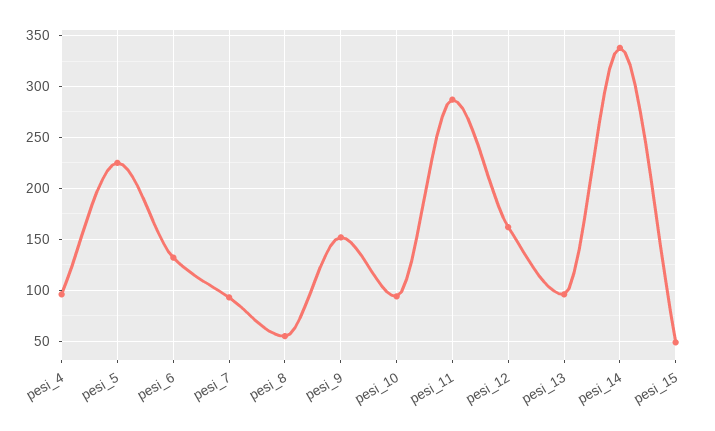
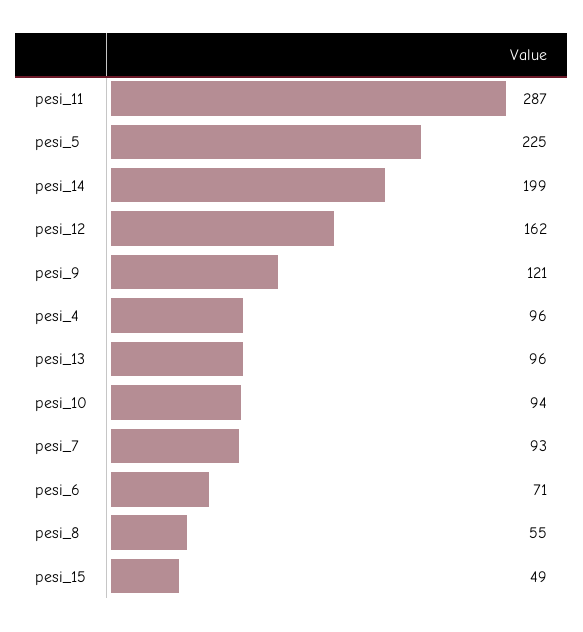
pesi_6: 130 -> 71
pesi_9: 150 -> 121
pesi_14: 340 -> 199

